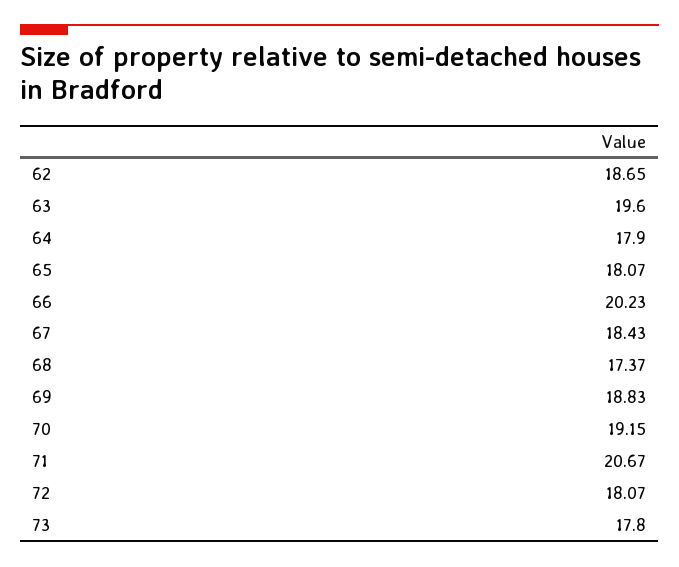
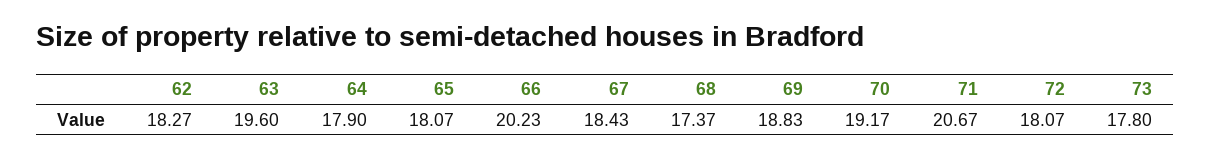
62: 18.65 -> 18.27
70: 19.15 -> 19.17

